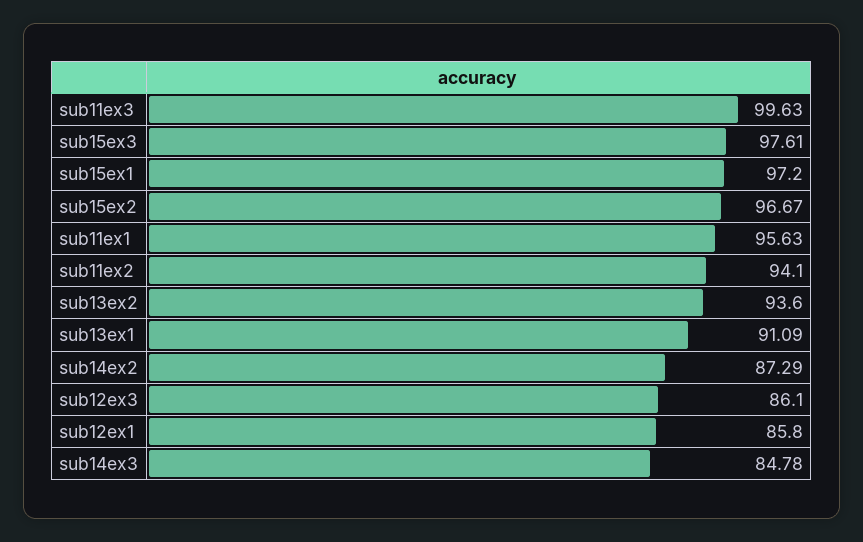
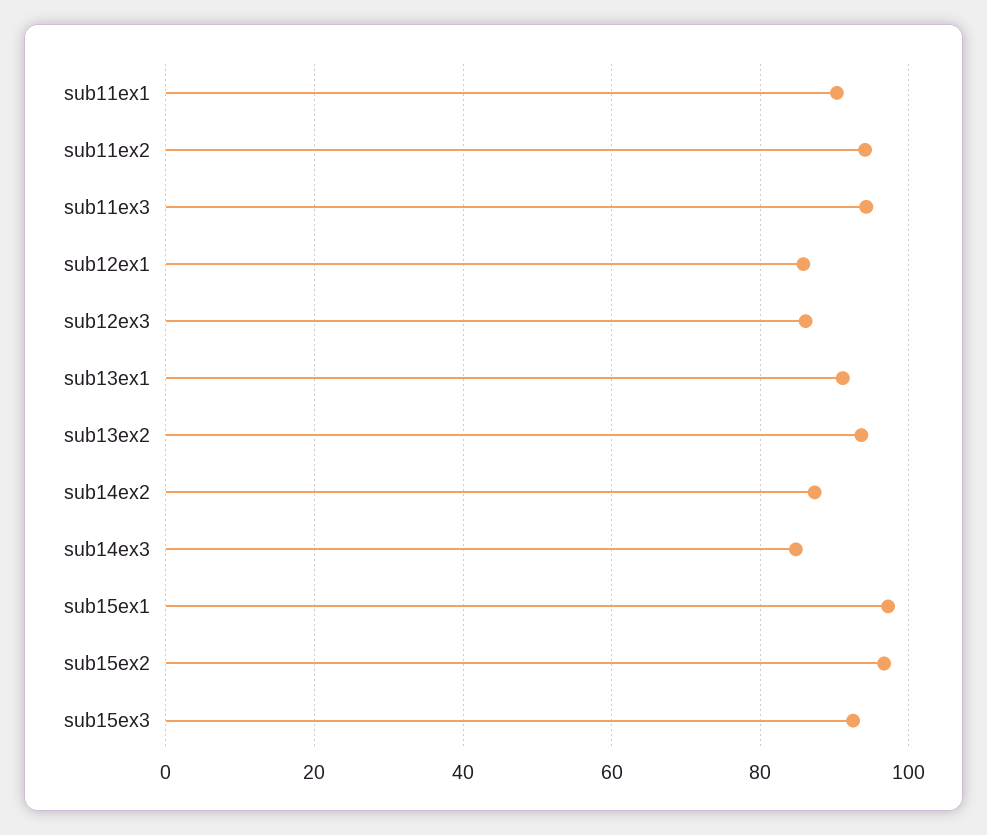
sub11ex3: 99.63 -> 94
sub15ex3: 97.61 -> 92
sub11ex1: 95.63 -> 90

